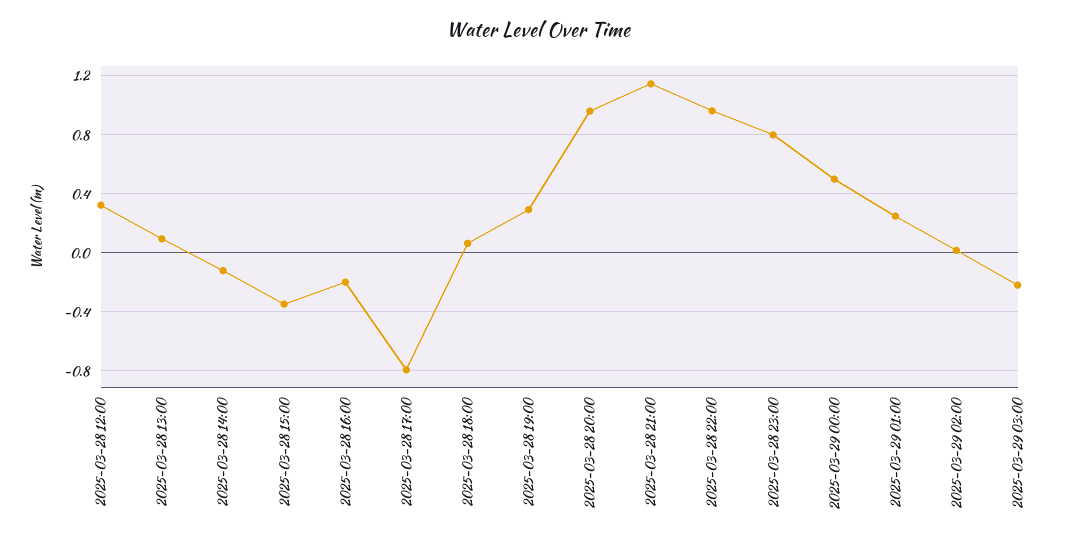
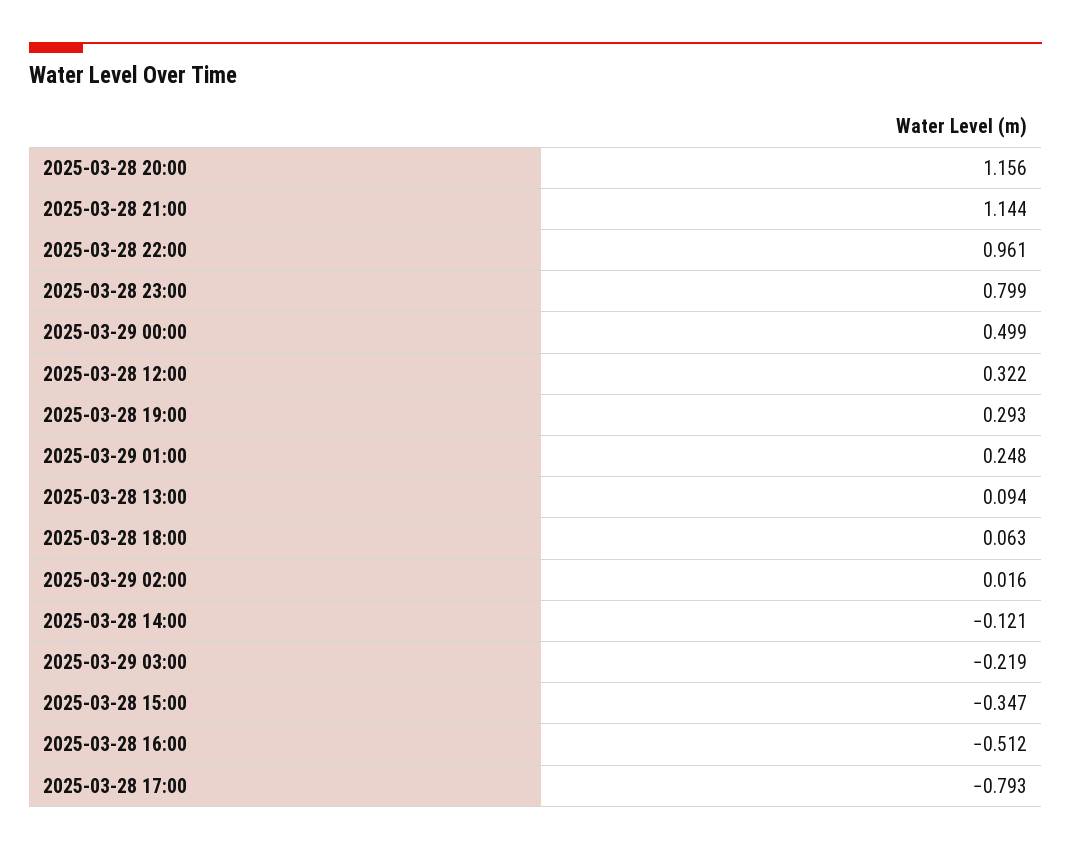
2025-03-28 16:00: -0.2 -> -0.512
2025-03-28 20:00: 0.95 -> 1.156

